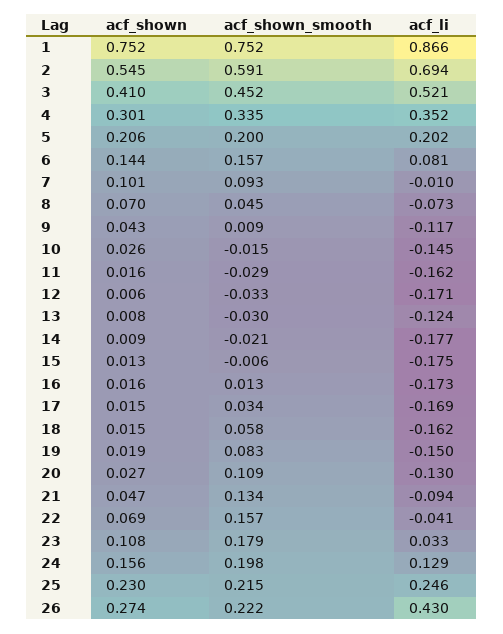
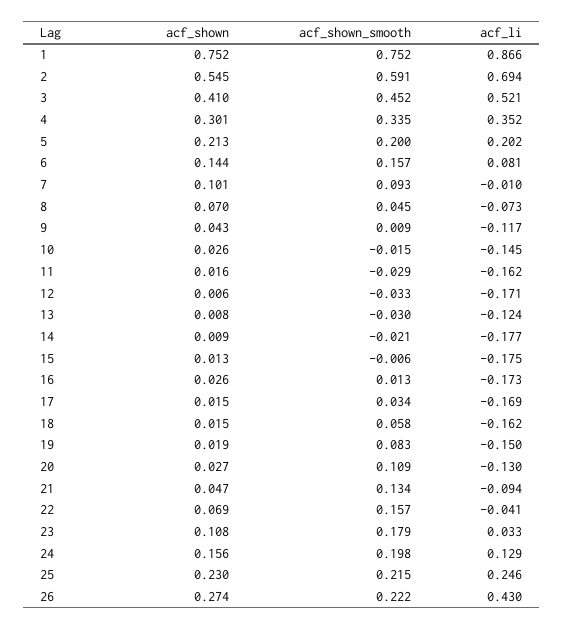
acf_shown, 5: 0.206 -> 0.213
acf_shown, 16: 0.016 -> 0.026

